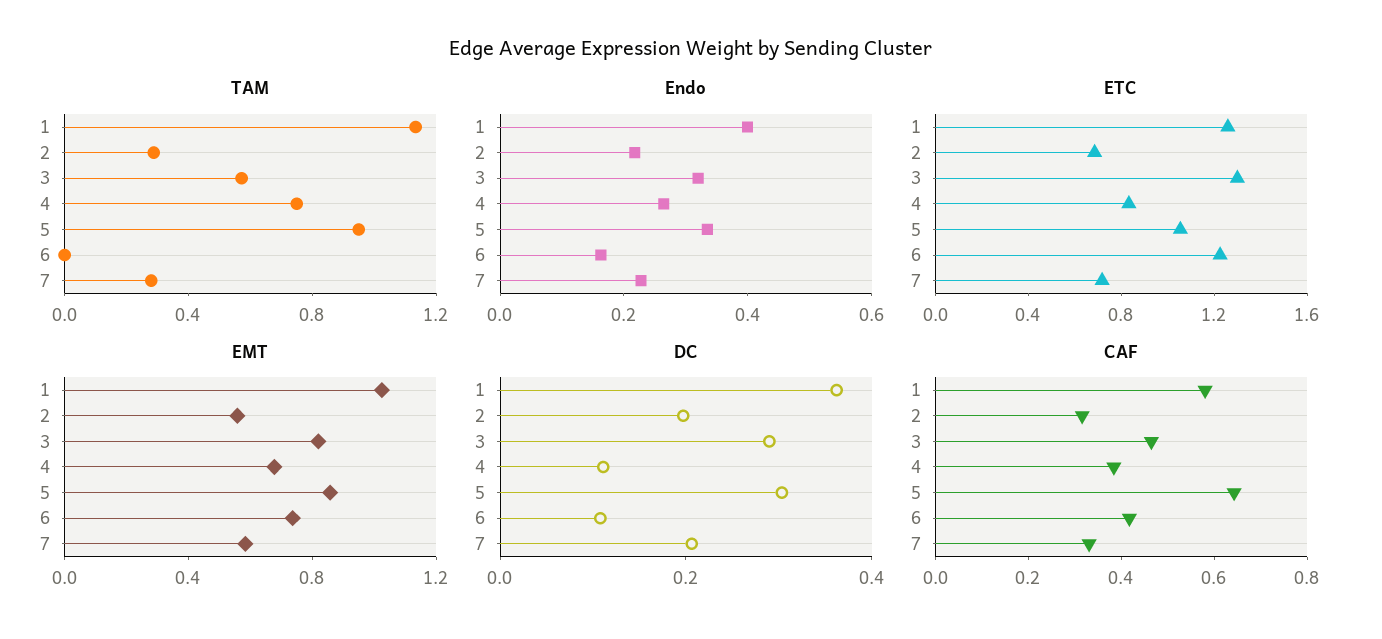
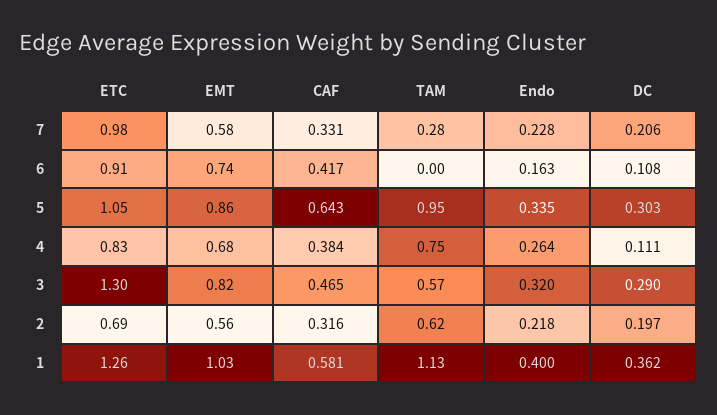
TAM, 2: 0.3 -> 0.62
ETC, 6: 1.2 -> 0.91
ETC, 7: 0.7 -> 0.98

